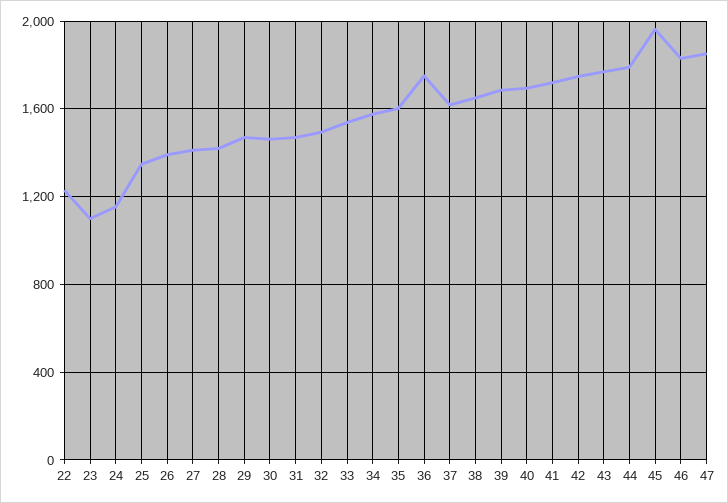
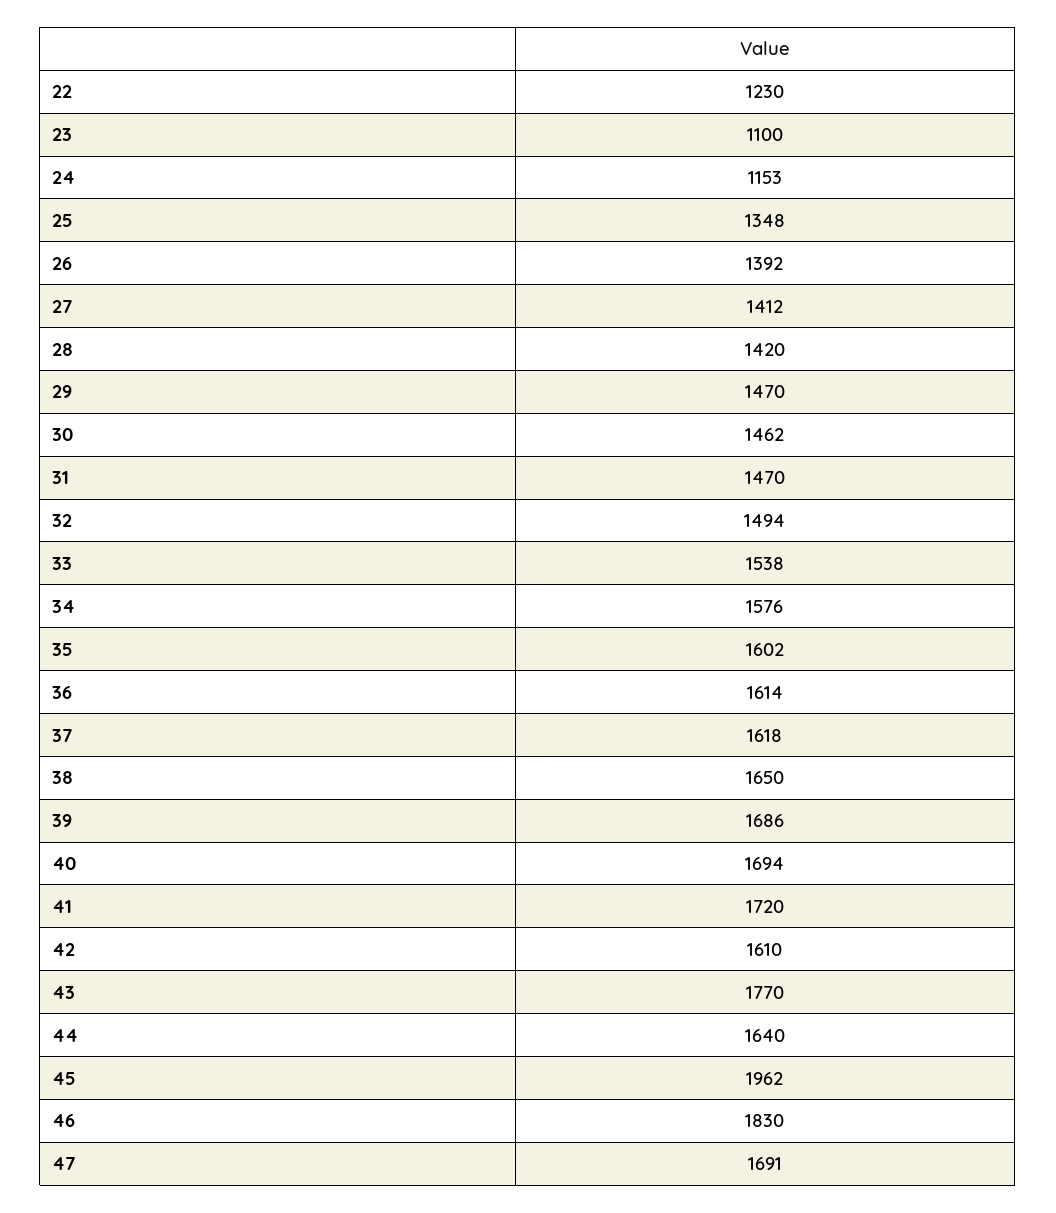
36: 1750 -> 1614
42: 1750 -> 1610
44: 1800 -> 1640
47: 1850 -> 1691

